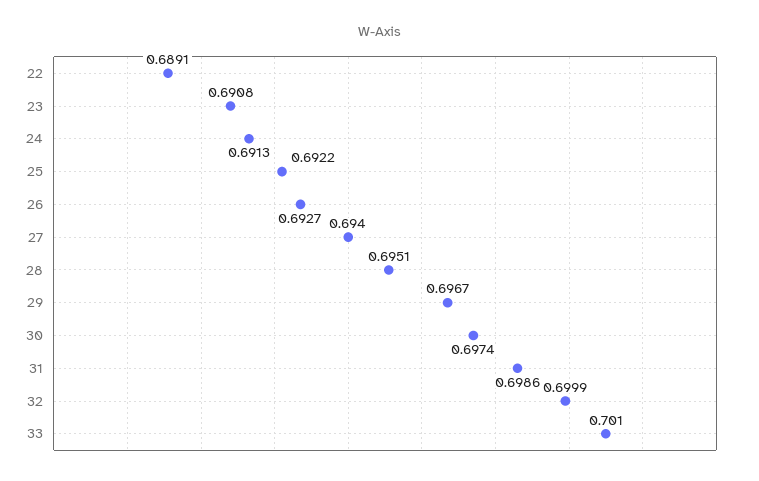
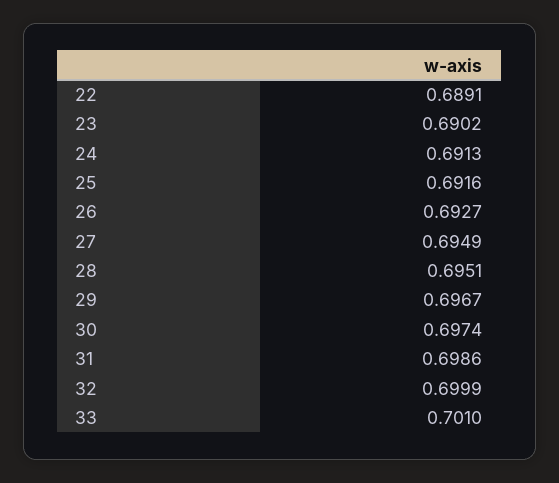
23: 0.6908 -> 0.6902
25: 0.6922 -> 0.6916
27: 0.694 -> 0.6949

